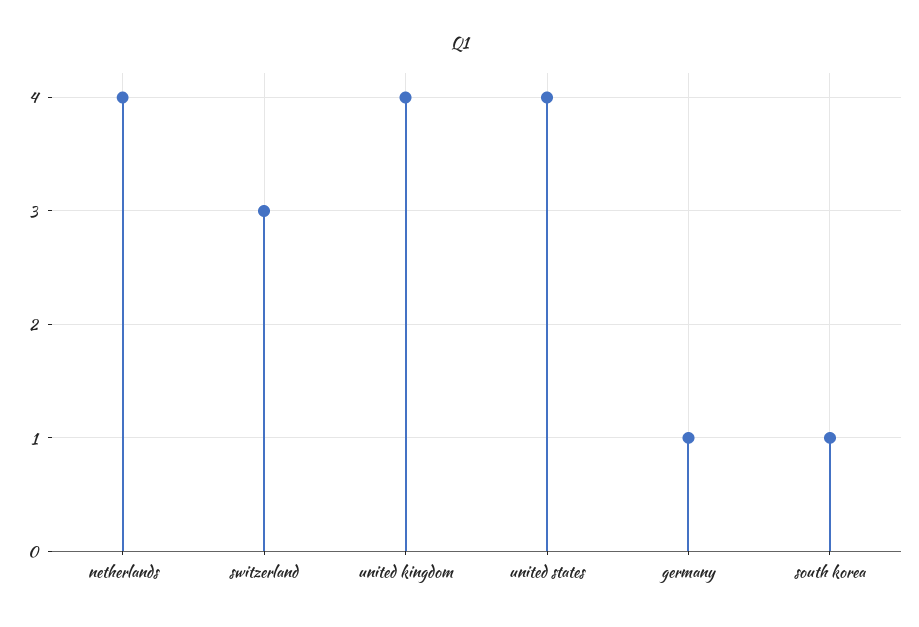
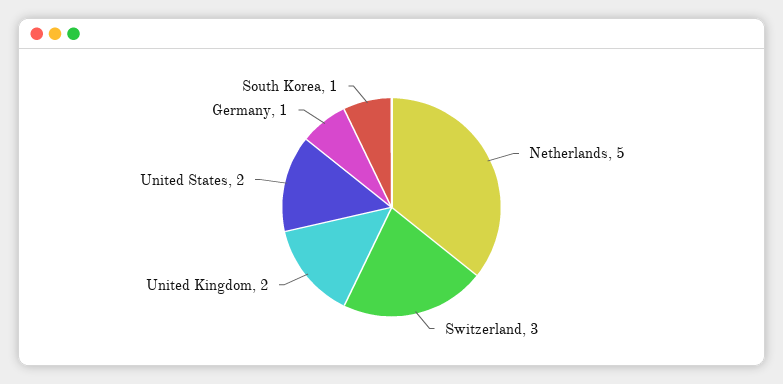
netherlands: 4 -> 5
united kingdom: 4 -> 2
united states: 4 -> 2

